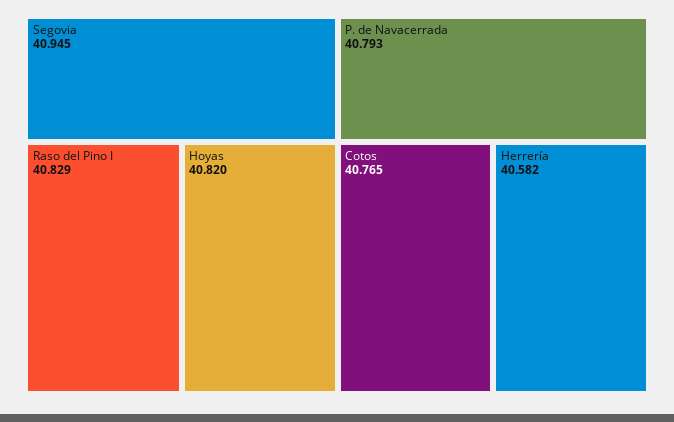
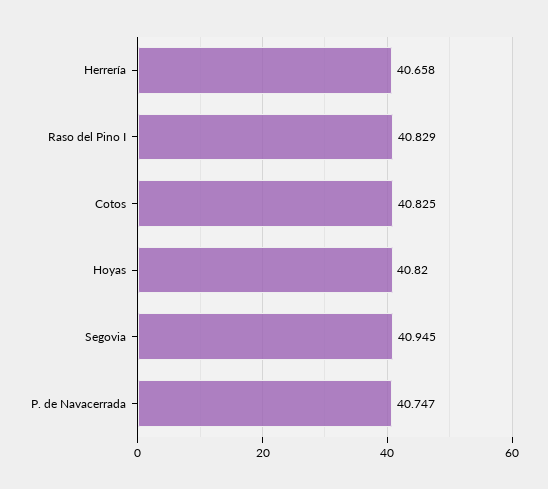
P. de Navacerrada: 40.793 -> 40.747
Cotos: 40.765 -> 40.825
Herrería: 40.582 -> 40.658

